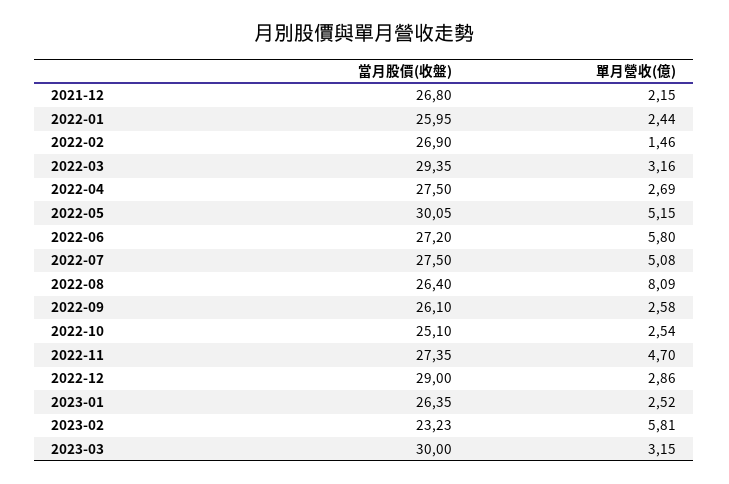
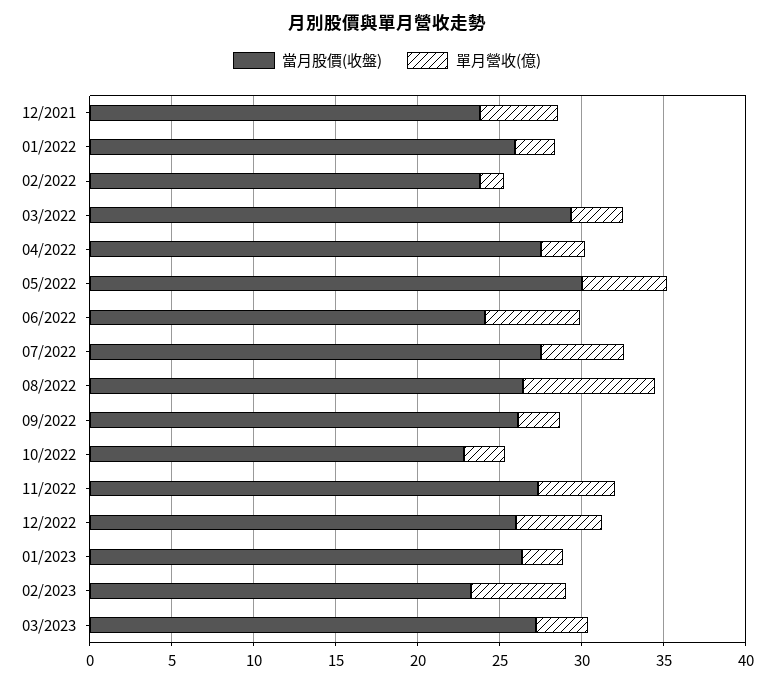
當月股價(收盤), 2021-12: 26.8 -> 24
單月營收(億), 2021-12: 2.15 -> 5
當月股價(收盤), 2022-02: 26.9 -> 24
當月股價(收盤), 2022-06: 27.2 -> 24
當月股價(收盤), 2022-10: 25.1 -> 23
當月股價(收盤), 2022-12: 29 -> 26
單月營收(億), 2022-12: 2.86 -> 5
當月股價(收盤), 2023-03: 30 -> 27

